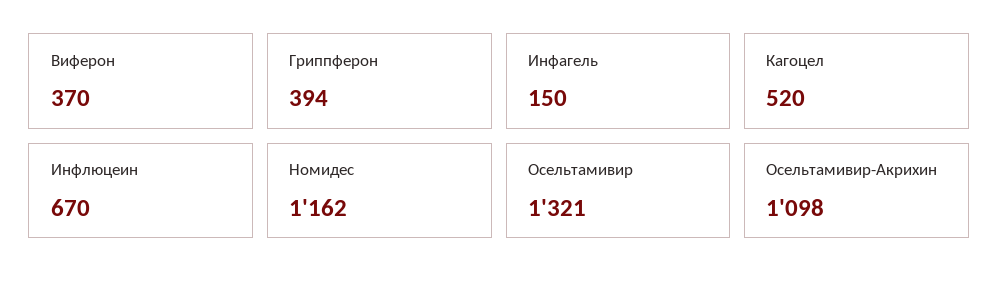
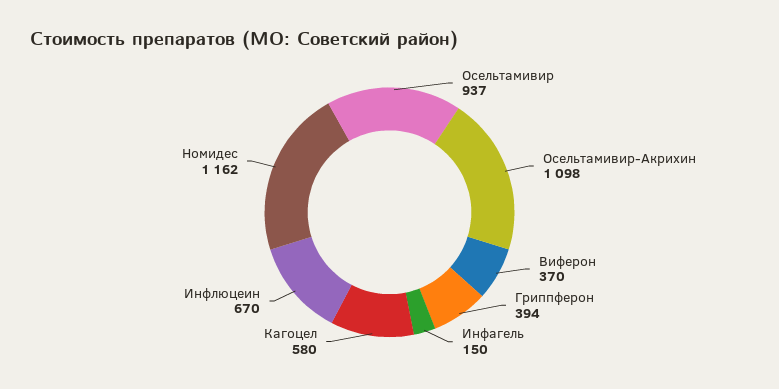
Кагоцел: 520 -> 580
Осельтамивир: 1321 -> 937

